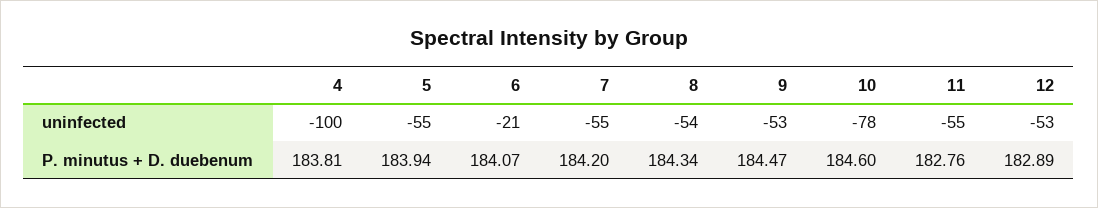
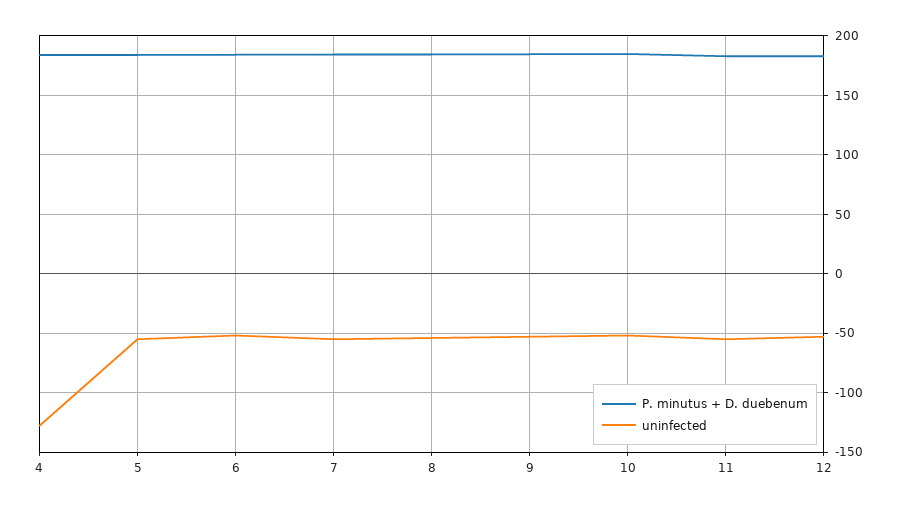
uninfected, 4: -100 -> -130
uninfected, 6: -21 -> -50
uninfected, 10: -78 -> -50

